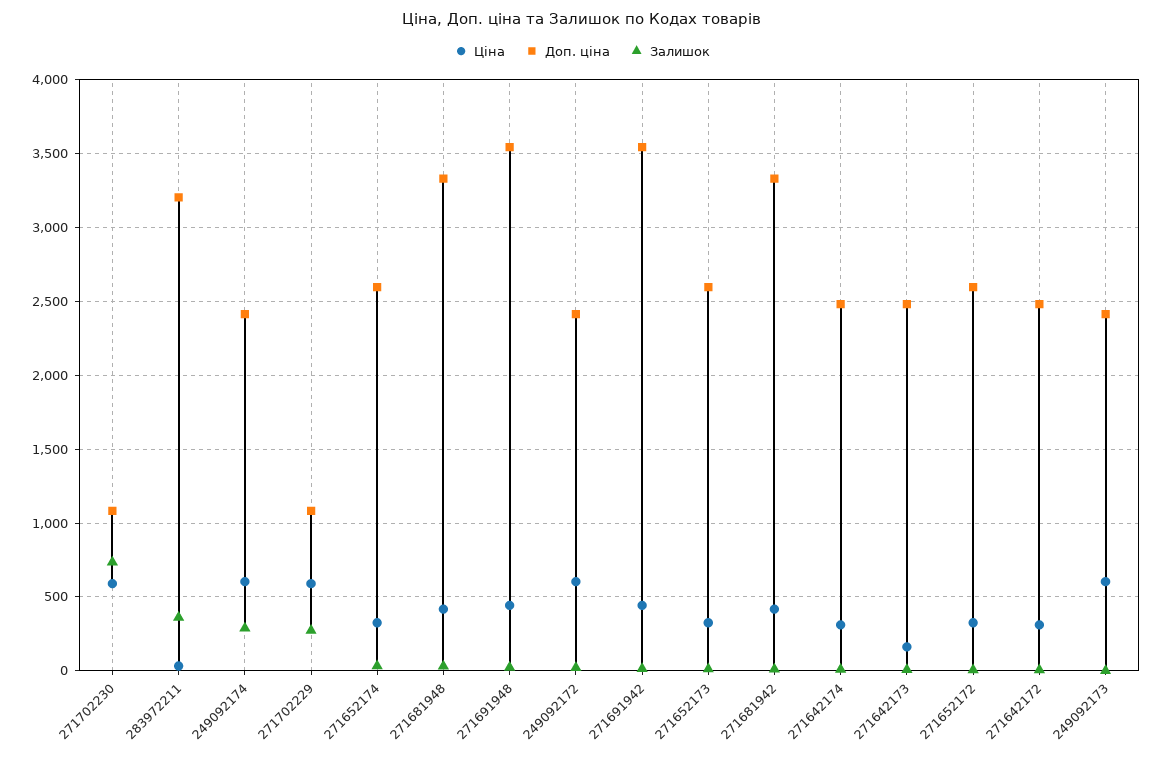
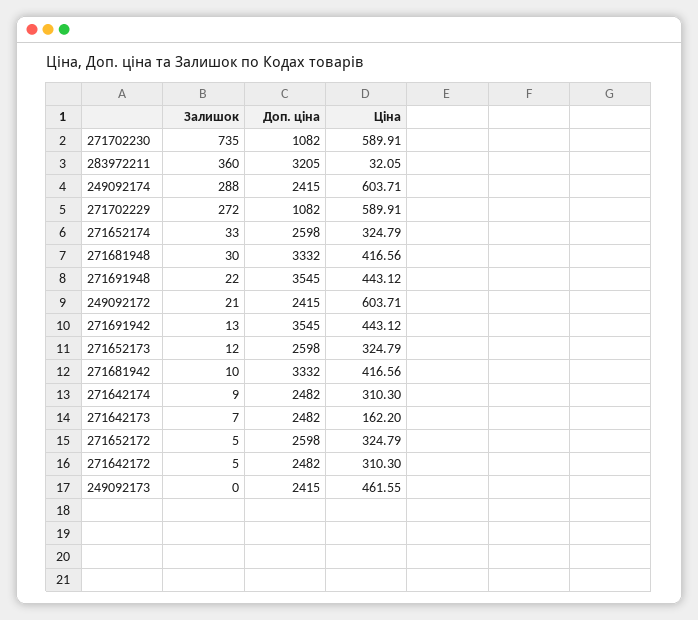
Ціна, 249092173: 600 -> 461.55

